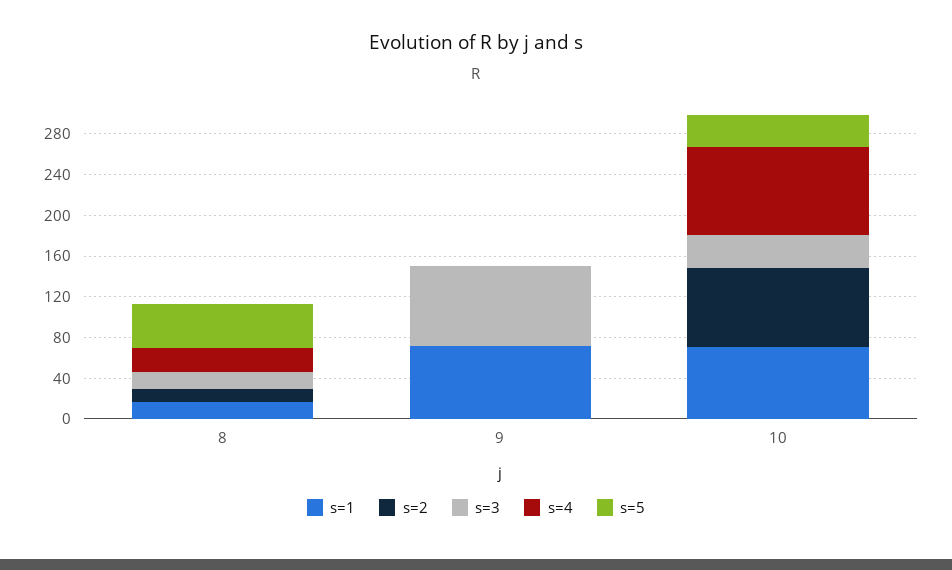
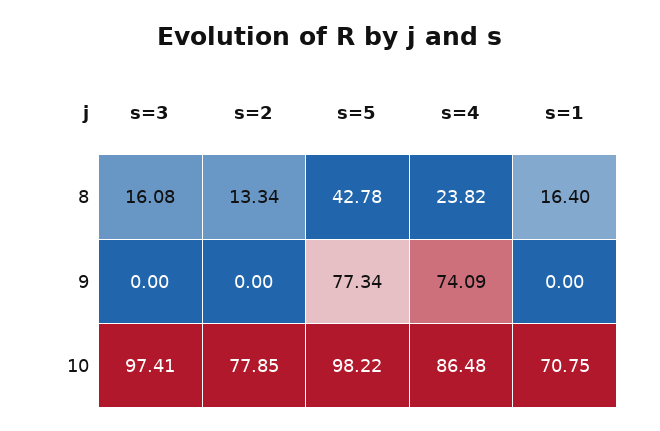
s=1, 9: 70 -> 0
s=3, 9: 80 -> 0
s=4, 9: 0 -> 74.09
s=5, 9: 0 -> 77.34
s=3, 10: 30 -> 97.41
s=5, 10: 30 -> 98.22

